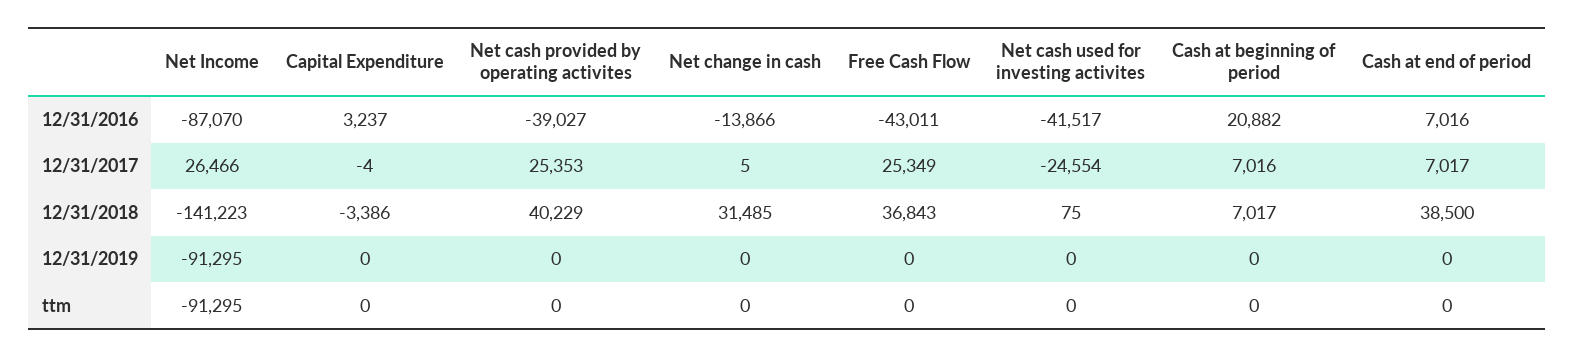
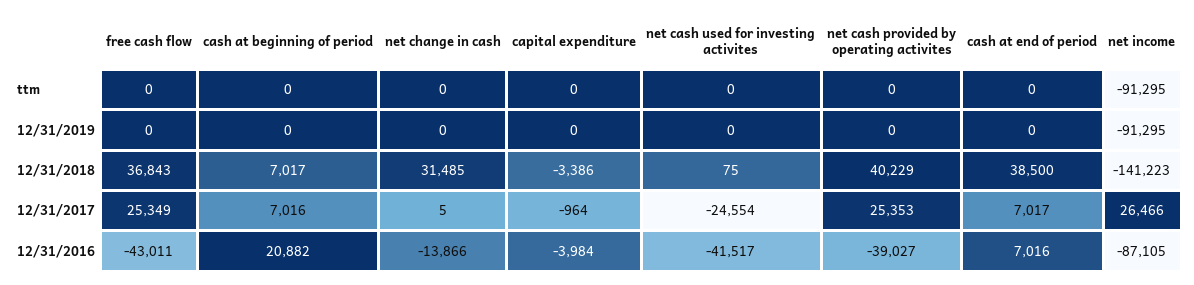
Net Income, 12/31/2016: -87070 -> -87105
Capital Expenditure, 12/31/2016: 3237 -> -3984
Capital Expenditure, 12/31/2017: -4 -> -964

